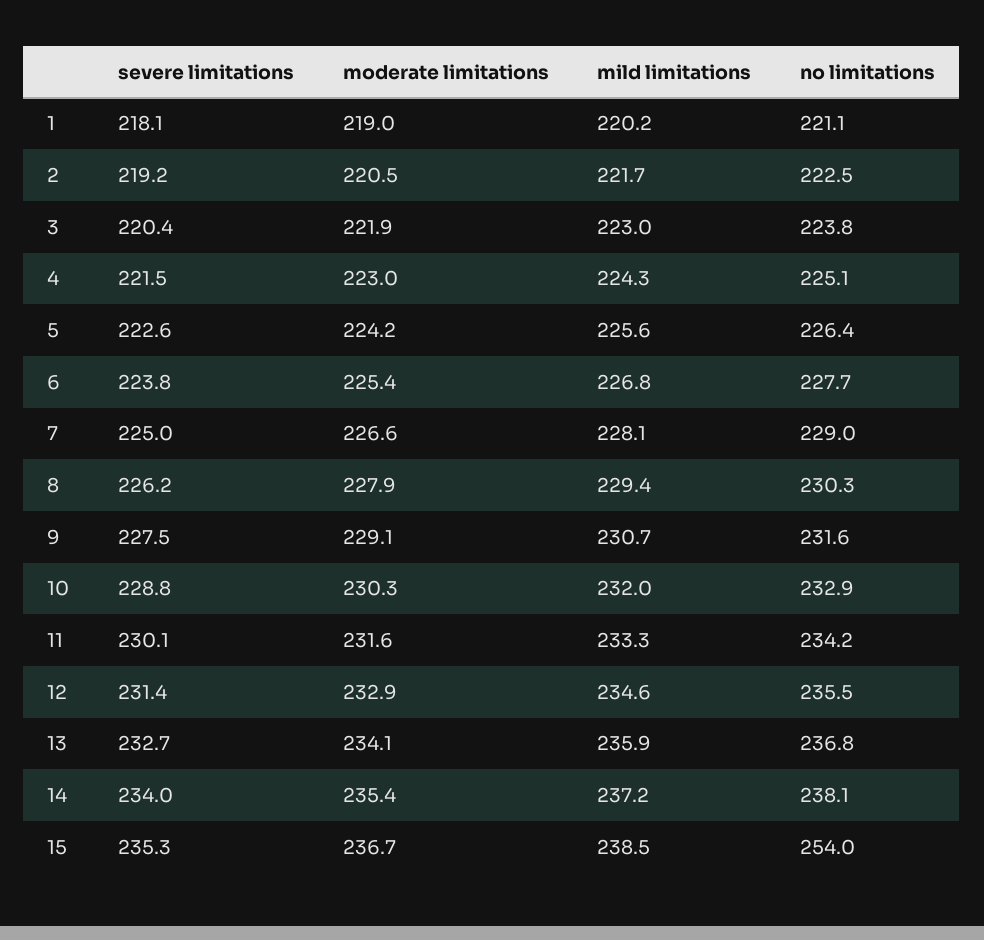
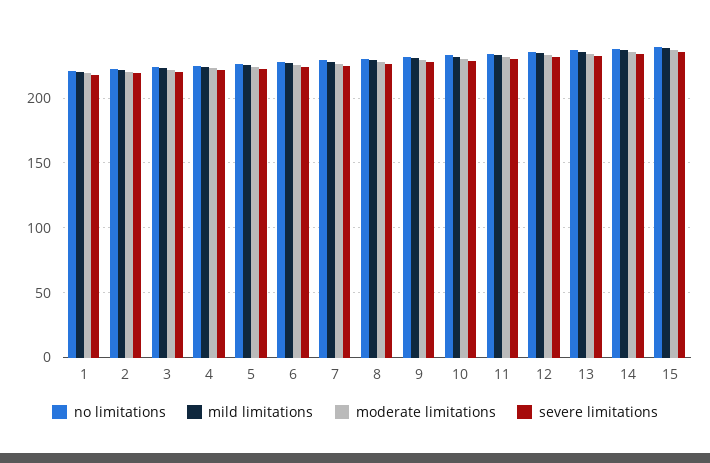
no limitations, 15: 254 -> 240

